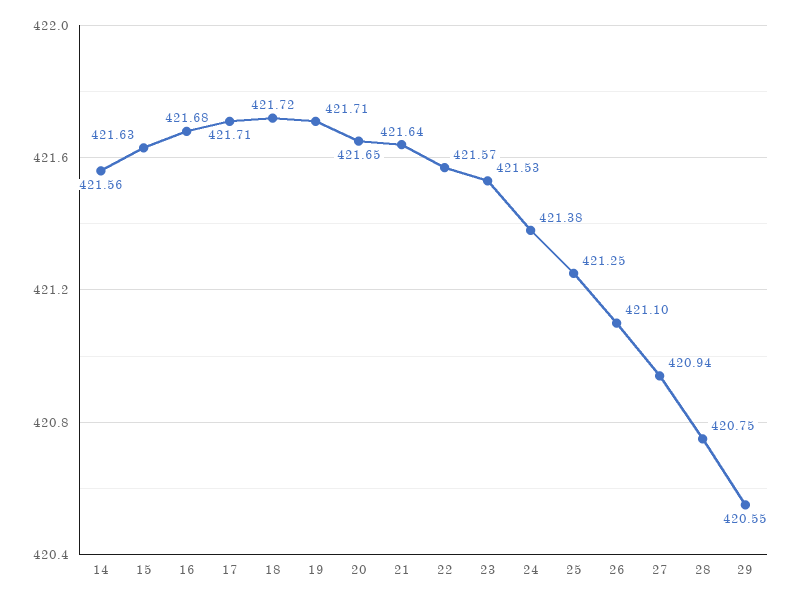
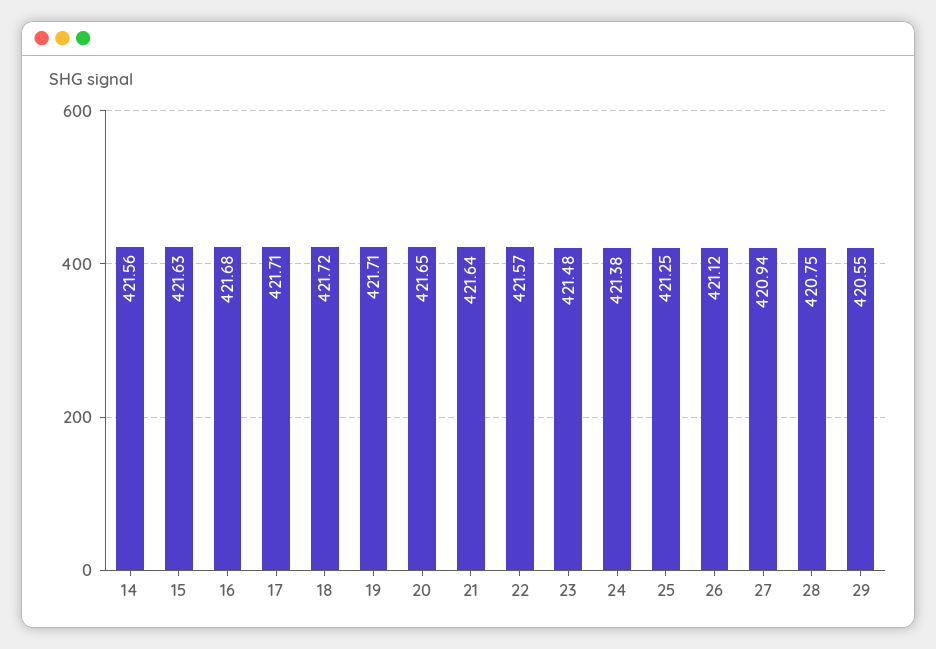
23: 421.53 -> 421.48
26: 421.1 -> 421.12

